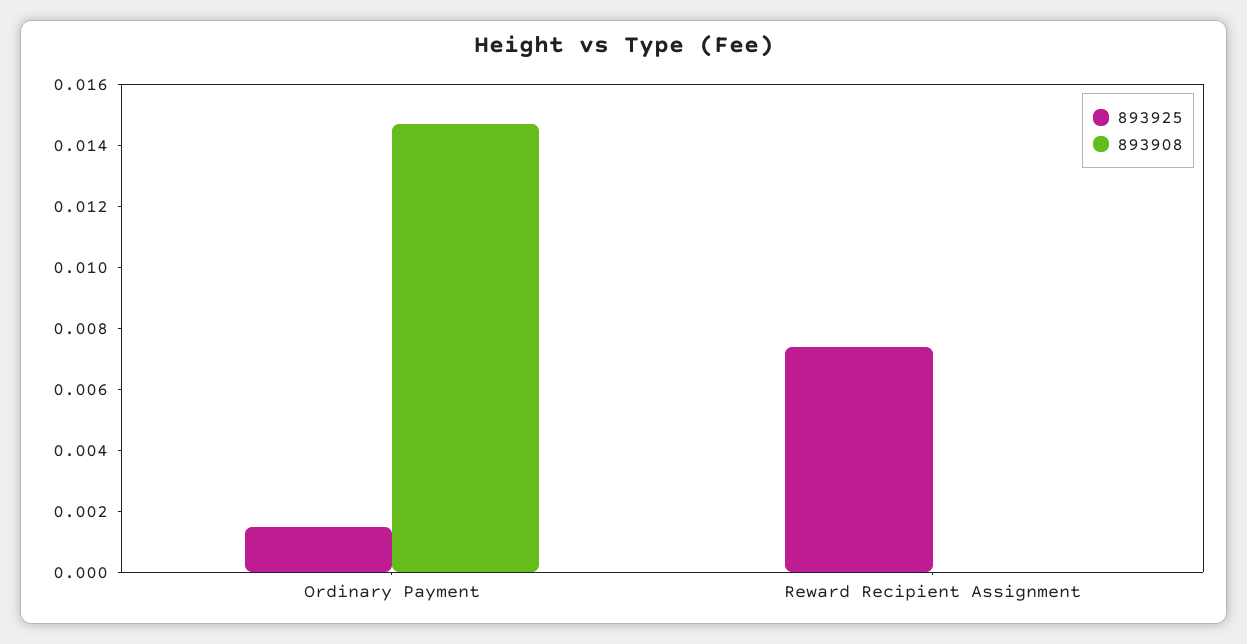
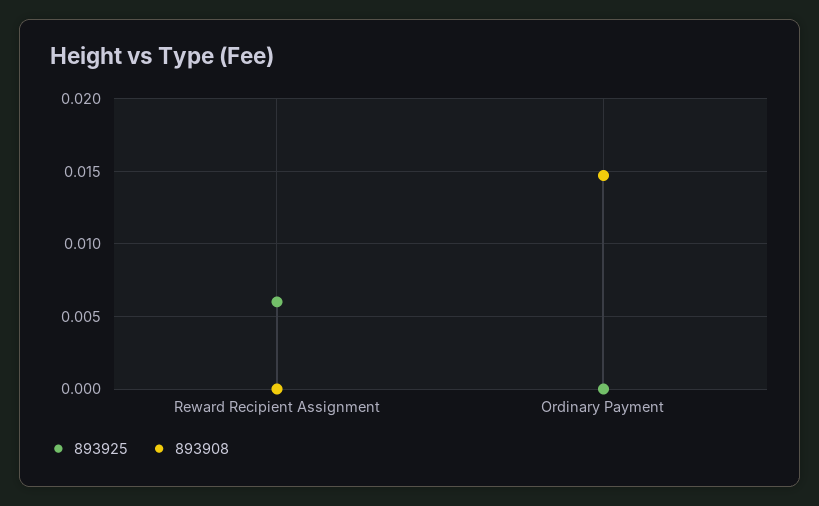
893925, Ordinary Payment: 0.0015 -> 0
893925, Reward Recipient Assignment: 0.0075 -> 0.006

